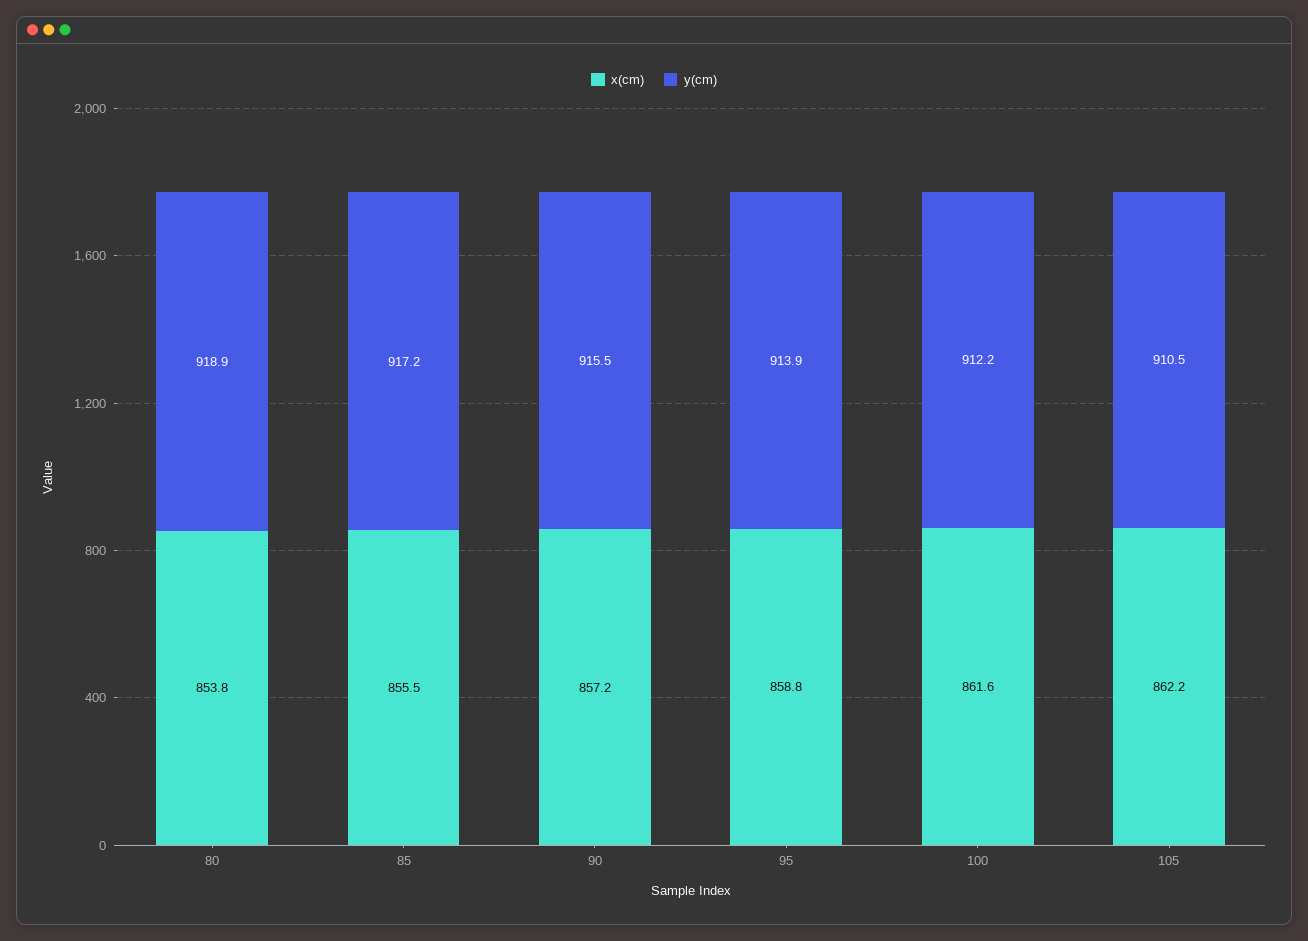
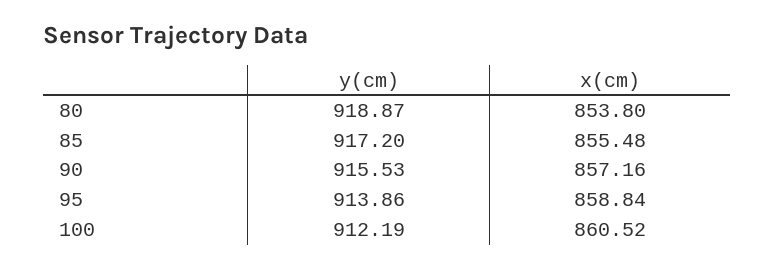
x(cm), 100: 861.6 -> 860.52
x(cm), 105: 862.2 -> none
y(cm), 105: 910.5 -> none

